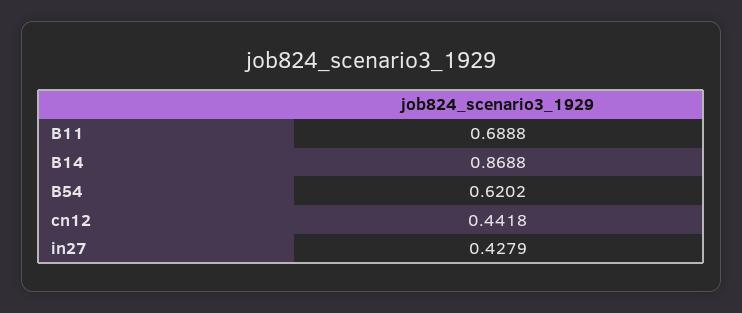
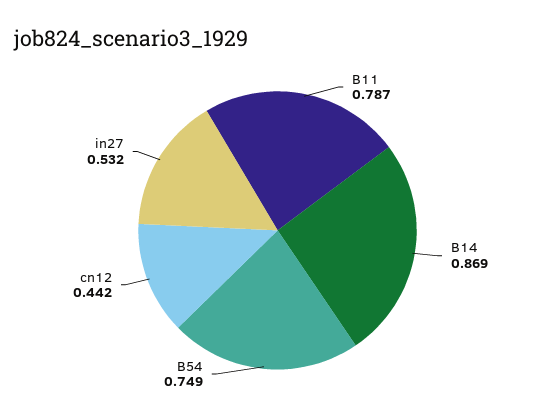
B11: 0.6888 -> 0.787
B54: 0.6202 -> 0.749
in27: 0.4279 -> 0.532

